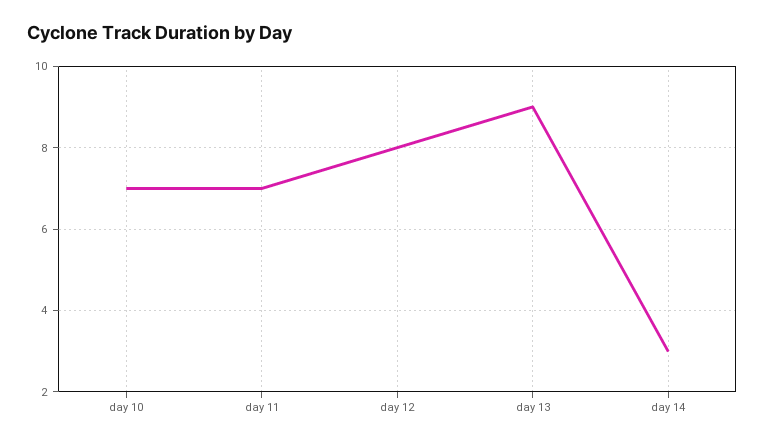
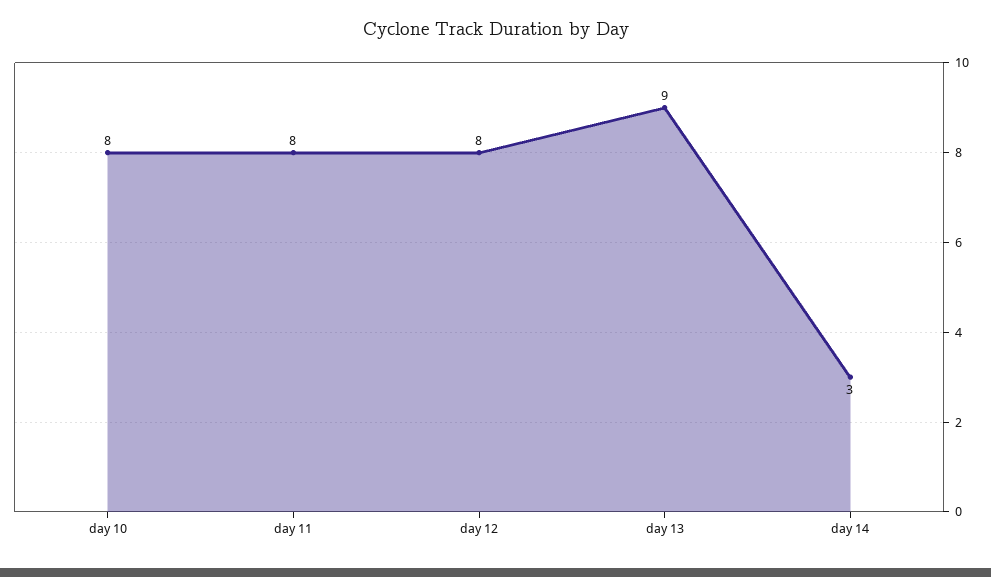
day 10: 7 -> 8
day 11: 7 -> 8

